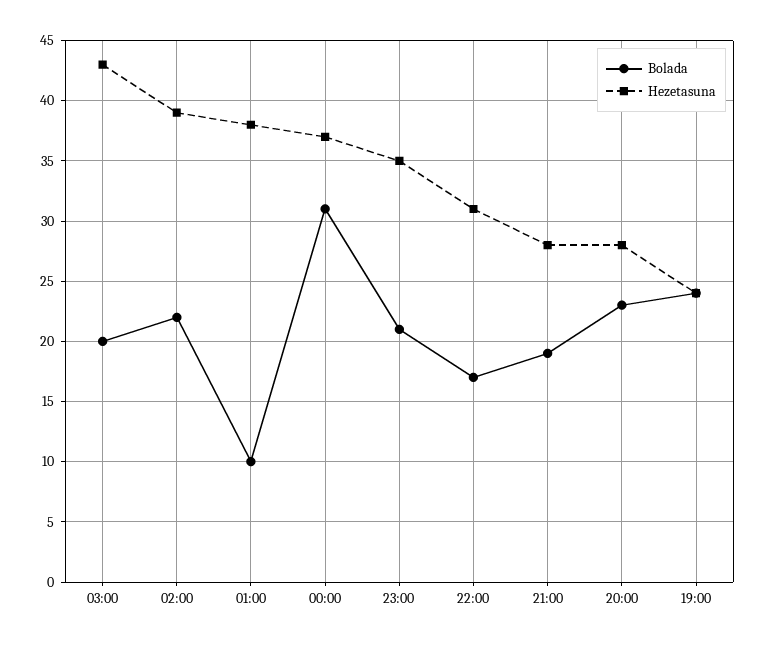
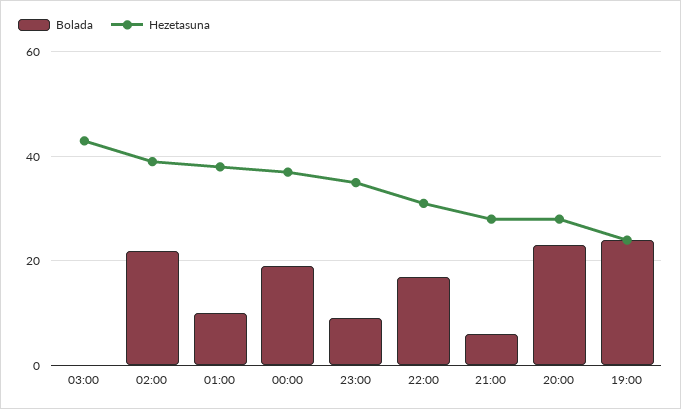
Bolada, 03:00: 20 -> 0
Bolada, 00:00: 31 -> 20
Bolada, 23:00: 21 -> 10
Bolada, 21:00: 19 -> 5

